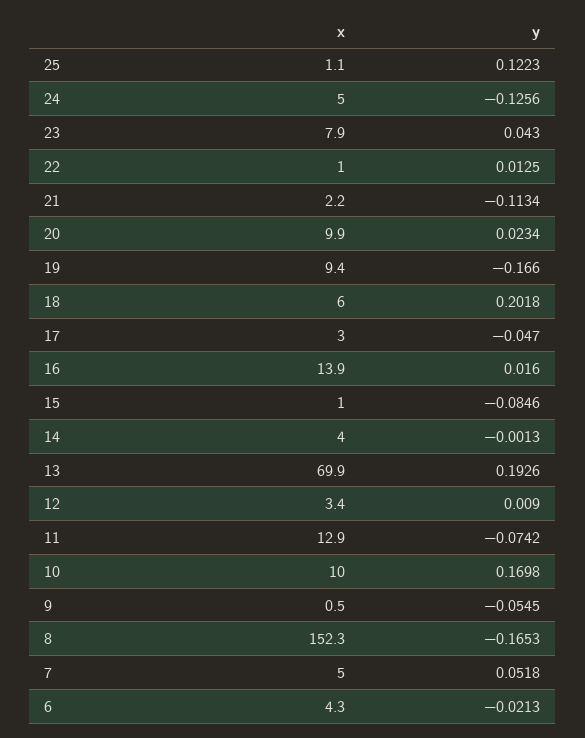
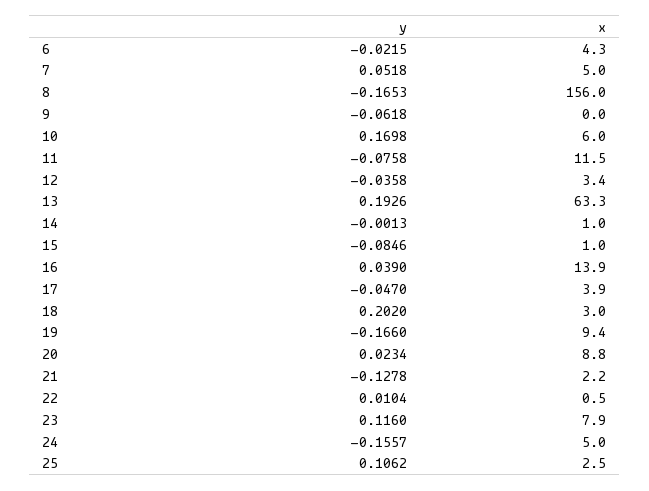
x, 25: 1.1 -> 2.5
y, 25: 0.1223 -> 0.1062
y, 24: -0.1256 -> -0.1557
y, 23: 0.043 -> 0.116
x, 22: 1 -> 0.5
y, 22: 0.0125 -> 0.0104
y, 21: -0.1134 -> -0.1278
x, 20: 9.9 -> 8.8
x, 18: 6 -> 3
y, 18: 0.2018 -> 0.202
x, 17: 3 -> 3.9
y, 16: 0.016 -> 0.039
x, 14: 4 -> 1
x, 13: 69.9 -> 63.3
y, 12: 0.009 -> -0.0358
x, 11: 12.9 -> 11.5
y, 11: -0.0742 -> -0.0758
x, 10: 10 -> 6
x, 9: 0.5 -> 0
y, 9: -0.0545 -> -0.0618
x, 8: 152.3 -> 156
y, 6: -0.0213 -> -0.0215

